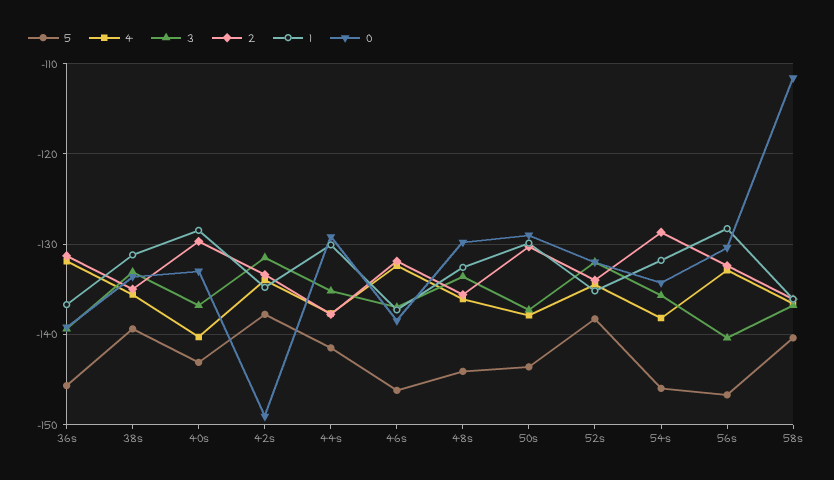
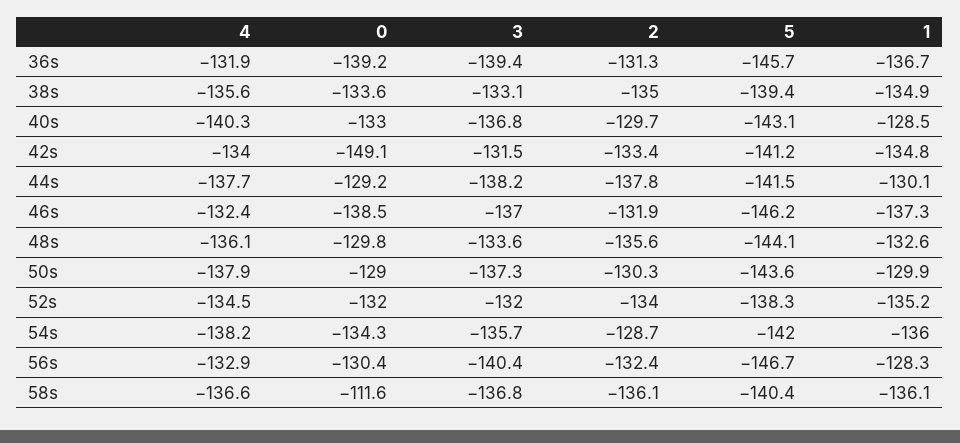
1, 38s: -131 -> -134.9
5, 42s: -138 -> -141.2
3, 44s: -135 -> -138.2
5, 54s: -146 -> -142
1, 54s: -132 -> -136

